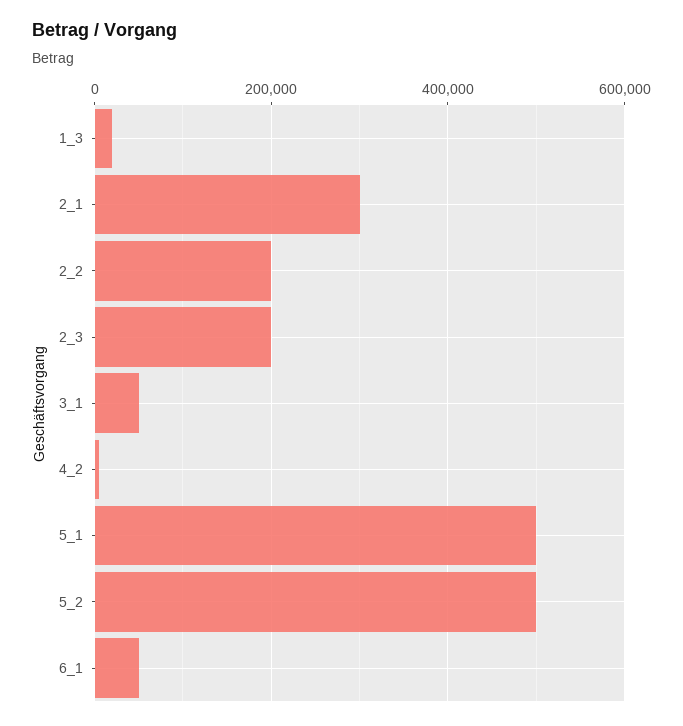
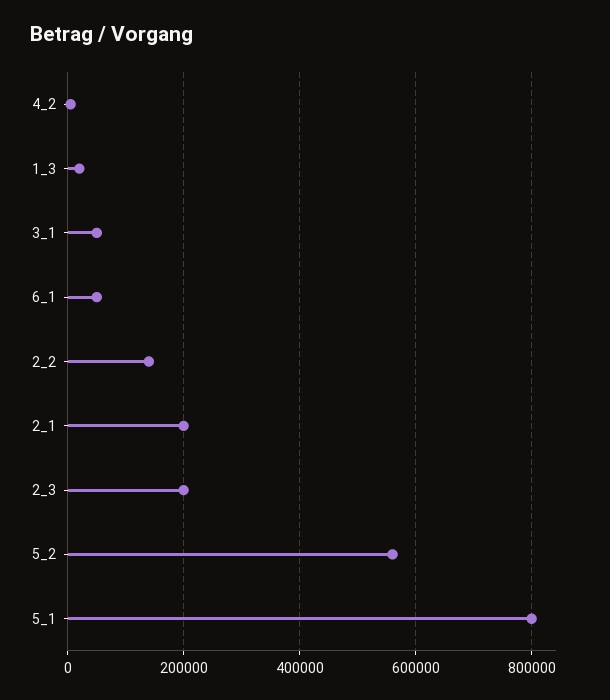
2_1: 300000 -> 200000
2_2: 200000 -> 140000
5_1: 500000 -> 800000
5_2: 500000 -> 560000

